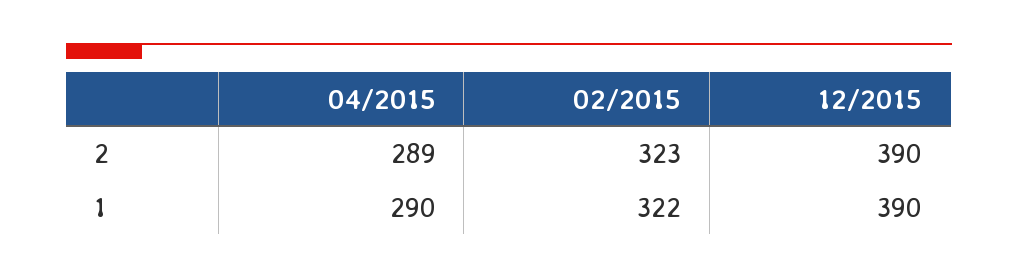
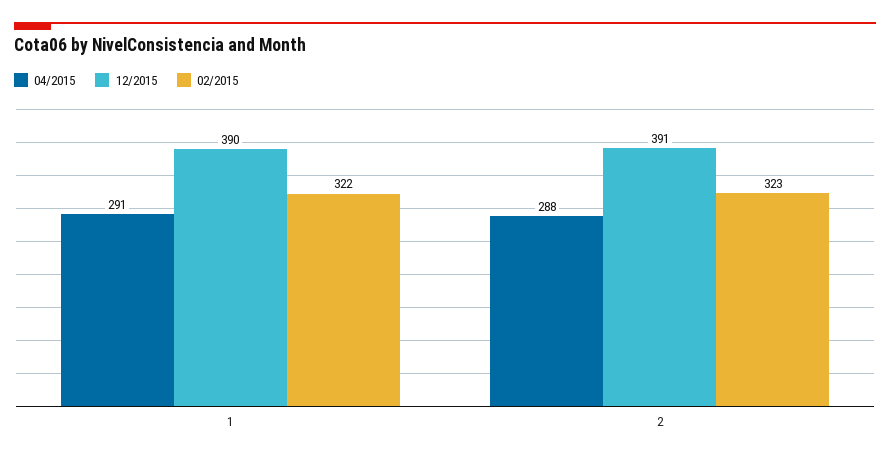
04/2015, 2: 289 -> 288
12/2015, 2: 390 -> 391
04/2015, 1: 290 -> 291

